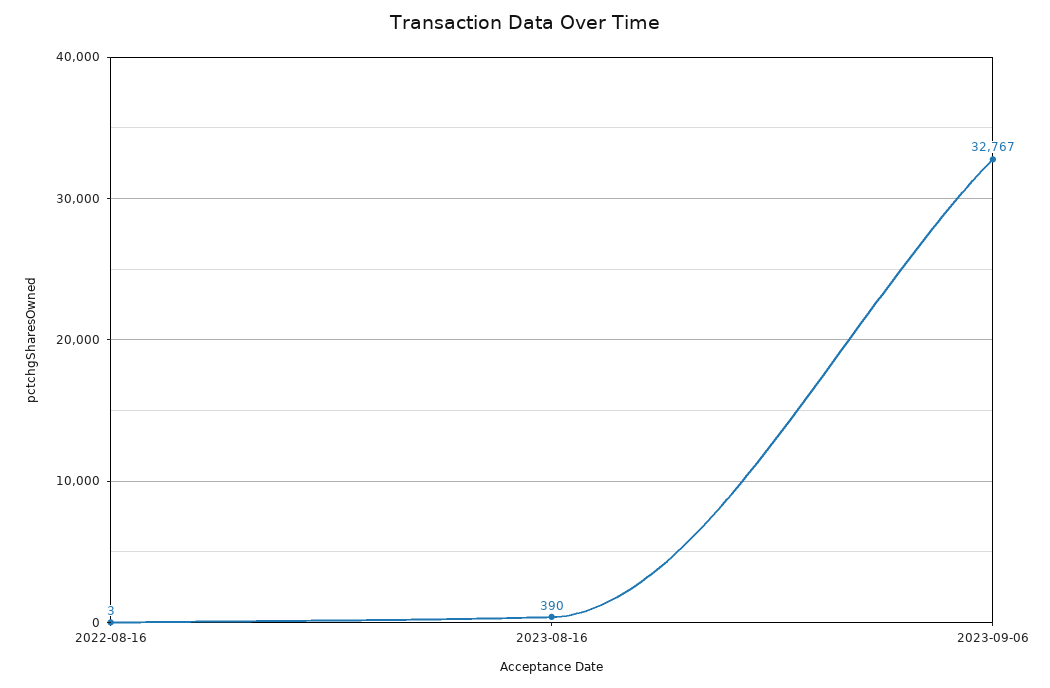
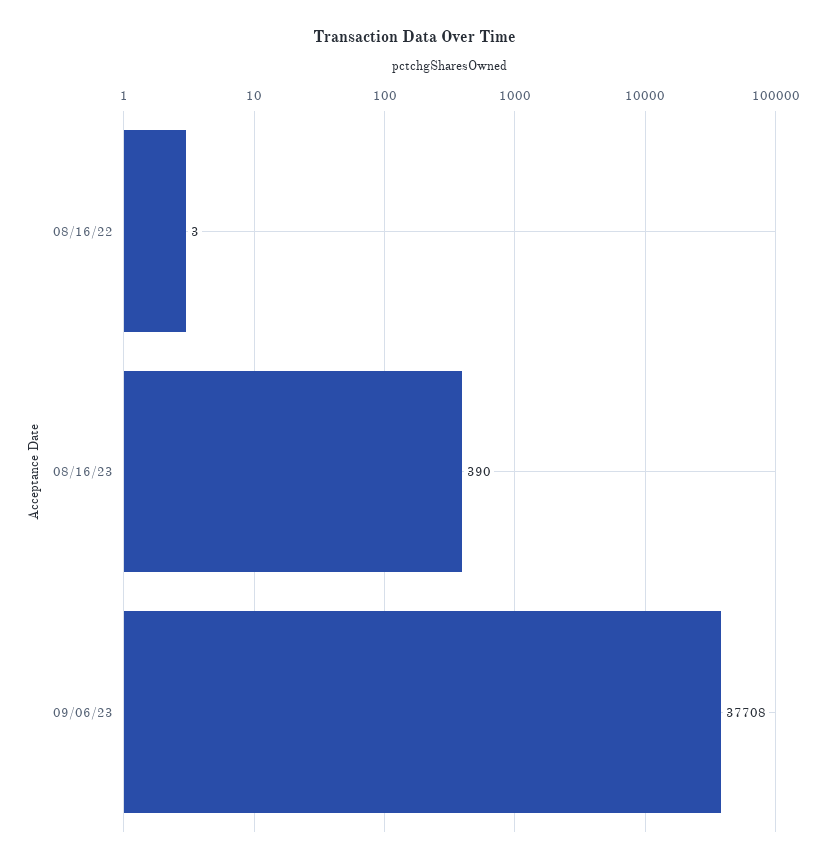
2023-09-06: 32767 -> 37708

